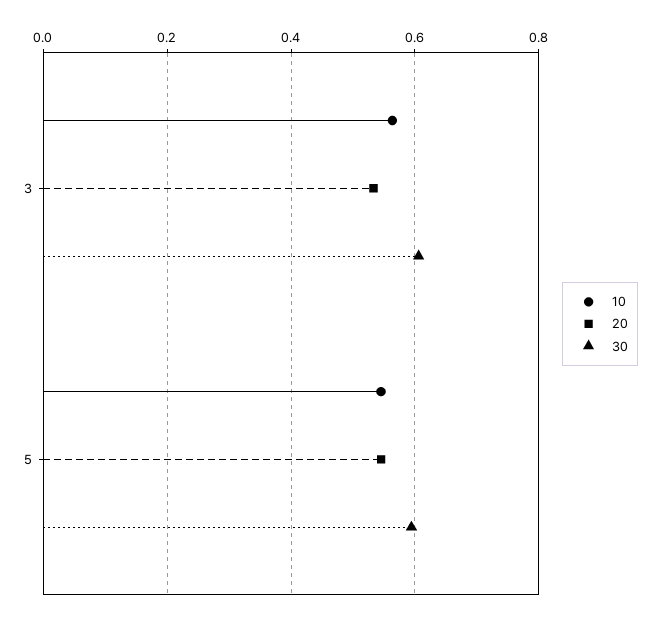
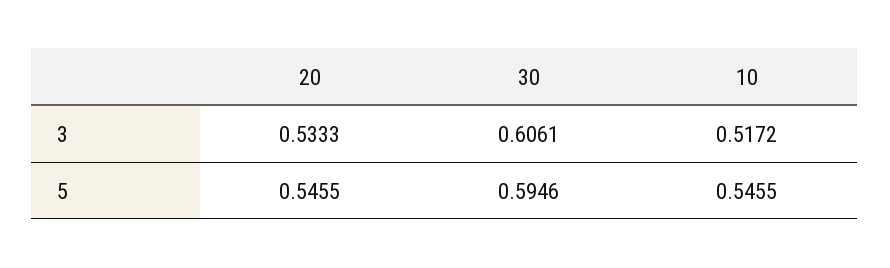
10, 3: 0.56 -> 0.5172

